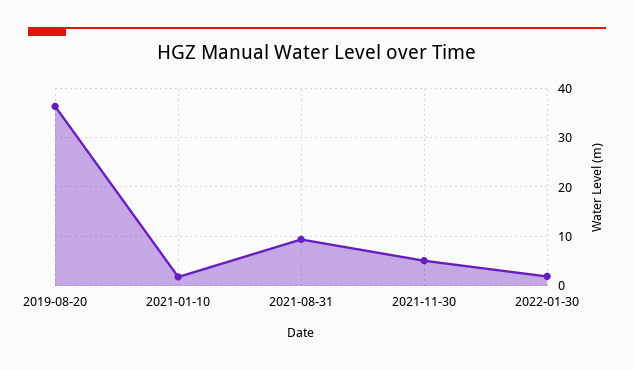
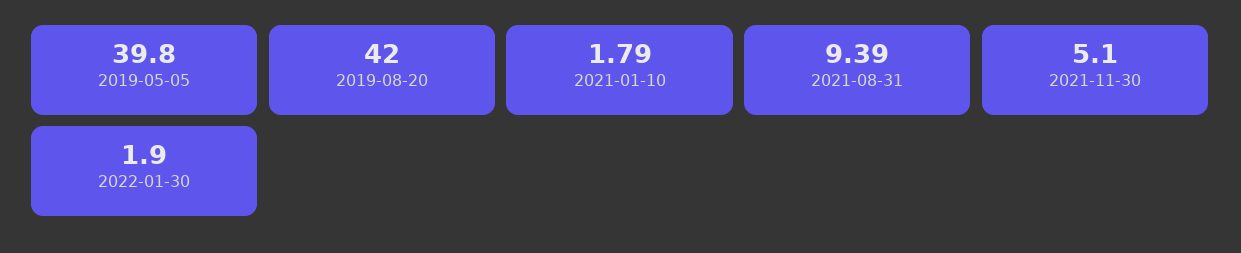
2019-08-20: 36 -> 42
2019-05-05: none -> 39.8

